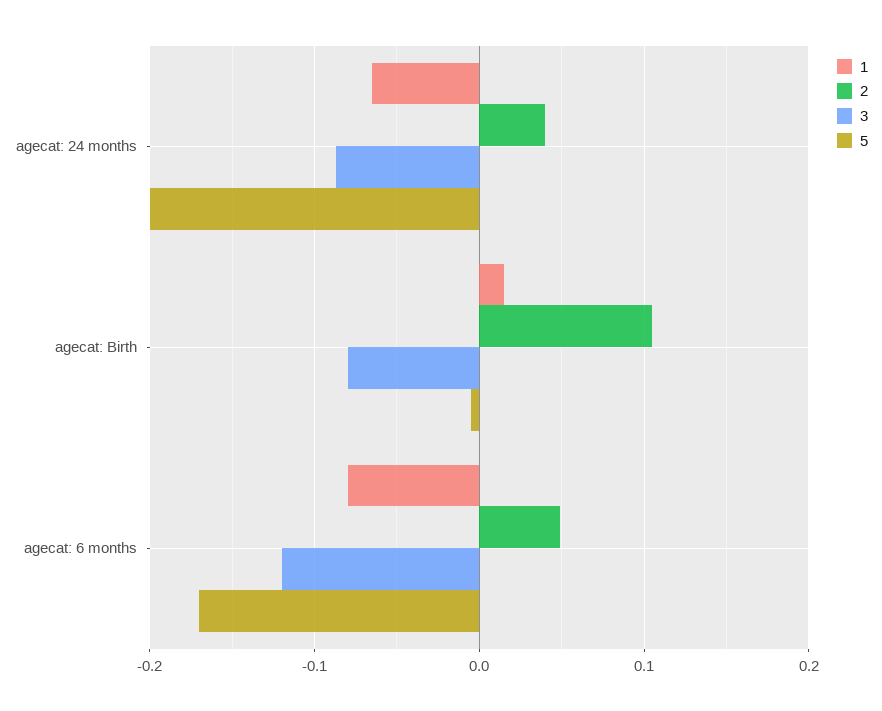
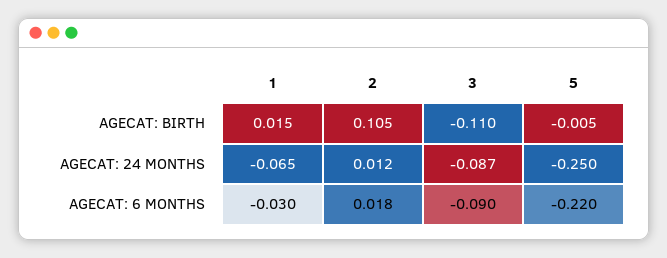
2, agecat: 24 months: 0.04 -> 0.012
5, agecat: 24 months: -0.2 -> -0.25
3, agecat: Birth: -0.08 -> -0.11
1, agecat: 6 months: -0.08 -> -0.03
2, agecat: 6 months: 0.05 -> 0.018
3, agecat: 6 months: -0.12 -> -0.09
5, agecat: 6 months: -0.17 -> -0.22

